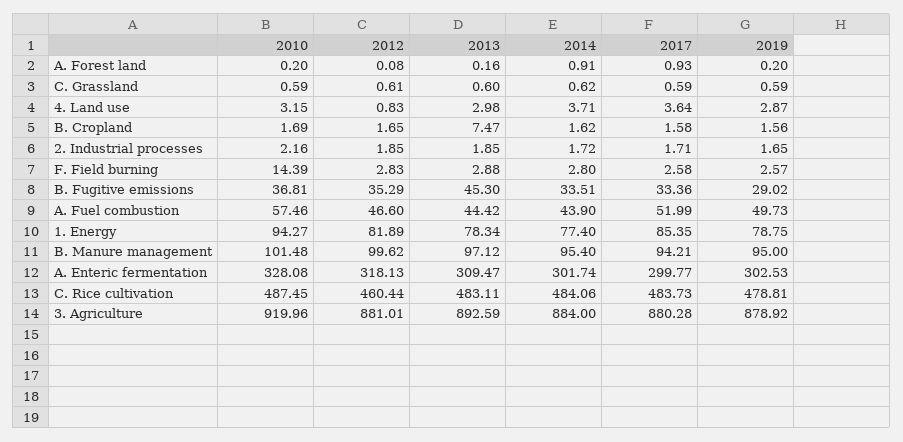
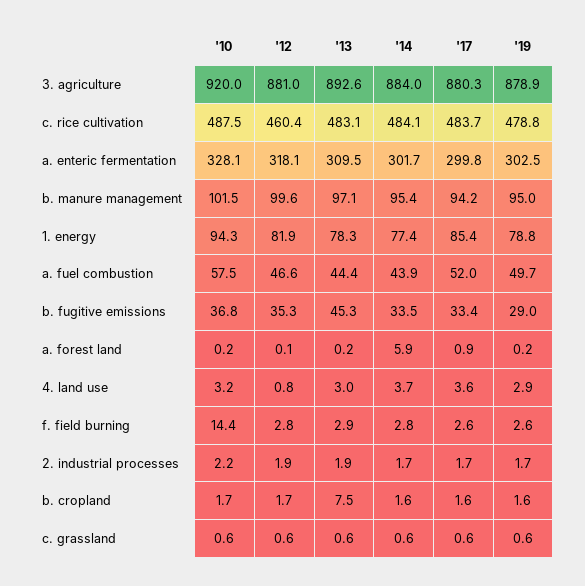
2014, A. Forest land: 0.91 -> 5.9

